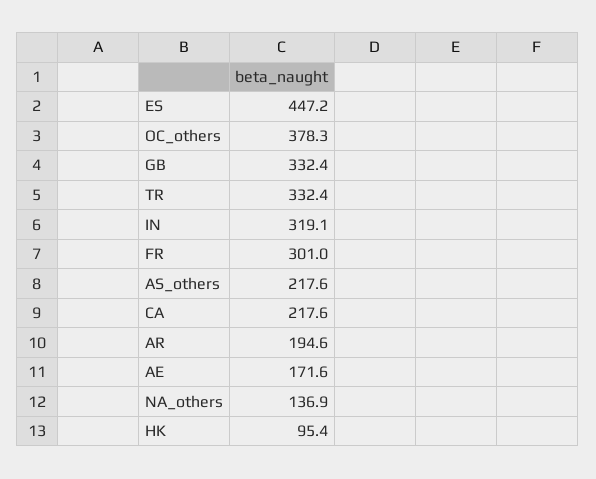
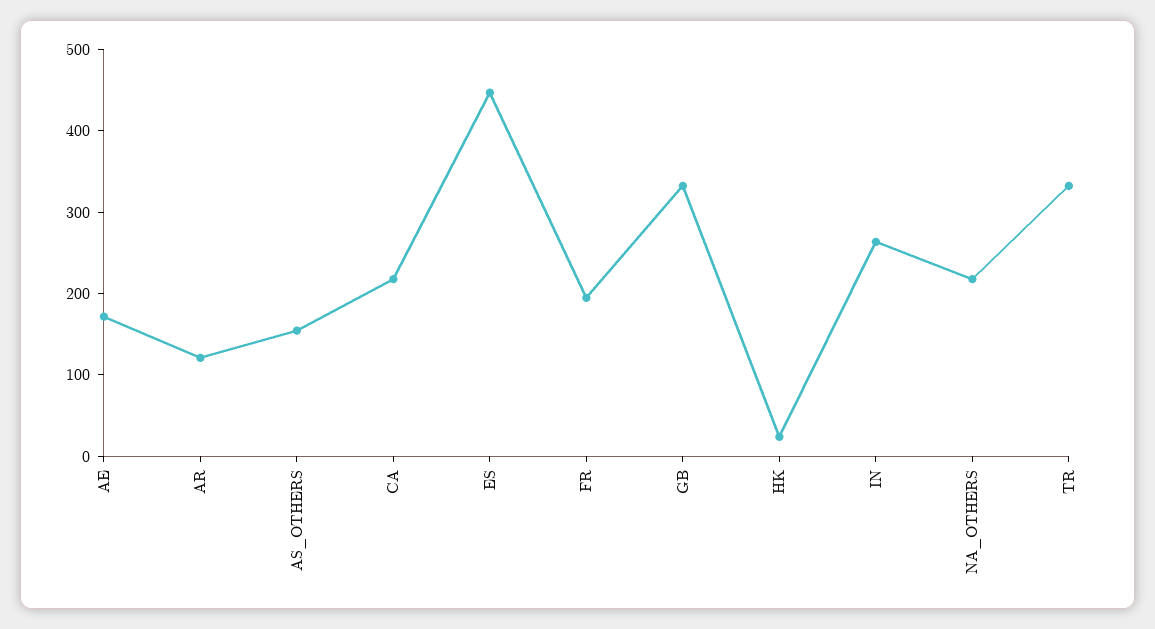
OC_others: 378.3 -> none
IN: 319.1 -> 260
FR: 301 -> 200
AS_others: 217.6 -> 160
AR: 194.6 -> 120
NA_others: 136.9 -> 220
HK: 95.4 -> 20

